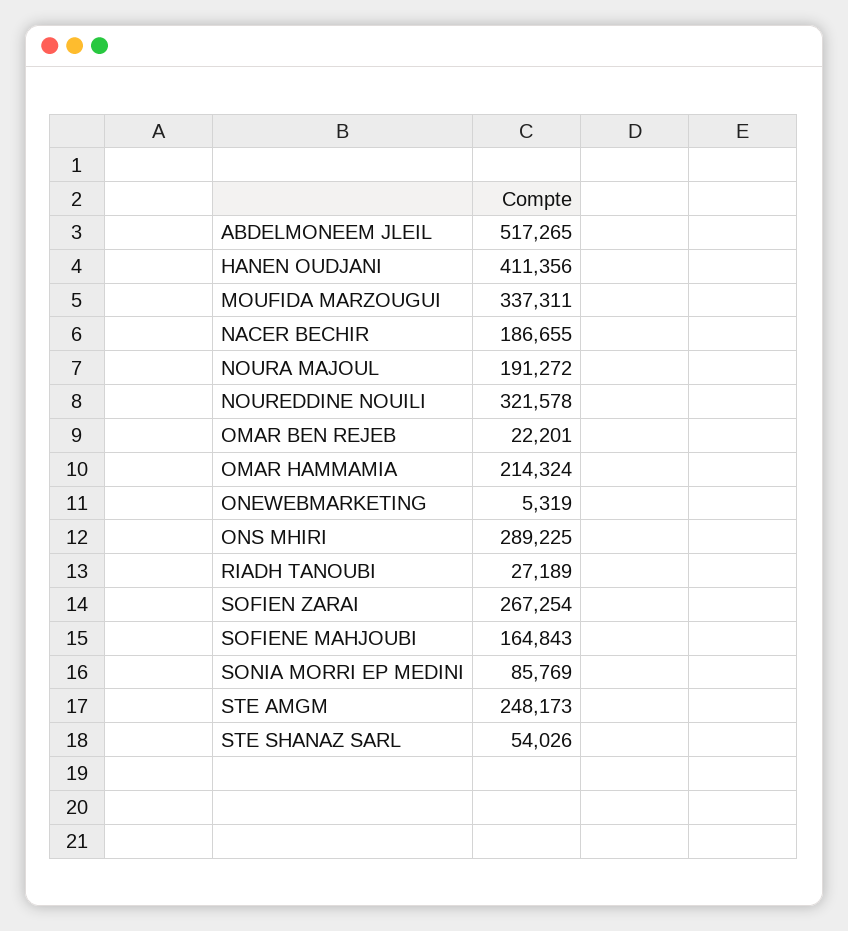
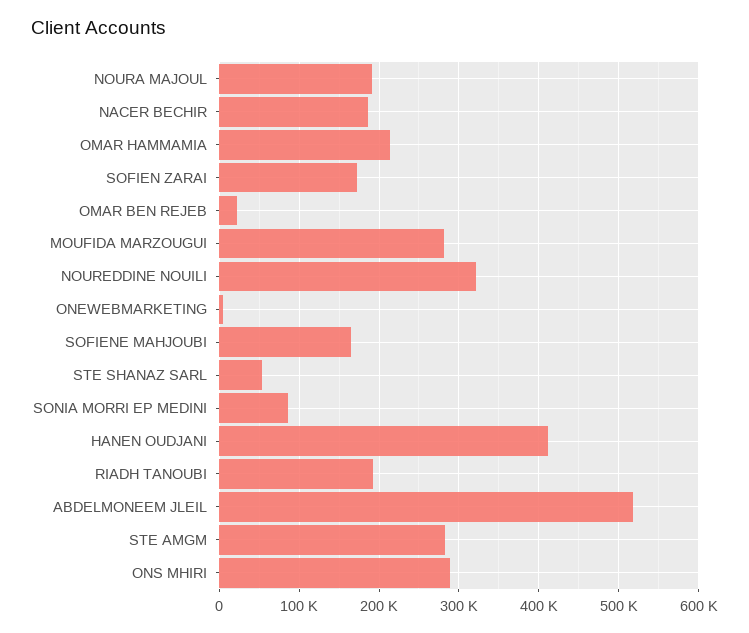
MOUFIDA MARZOUGUI: 337311 -> 280000
RIADH TANOUBI: 27189 -> 190000
SOFIEN ZARAI: 267254 -> 170000
STE AMGM: 248173 -> 280000

